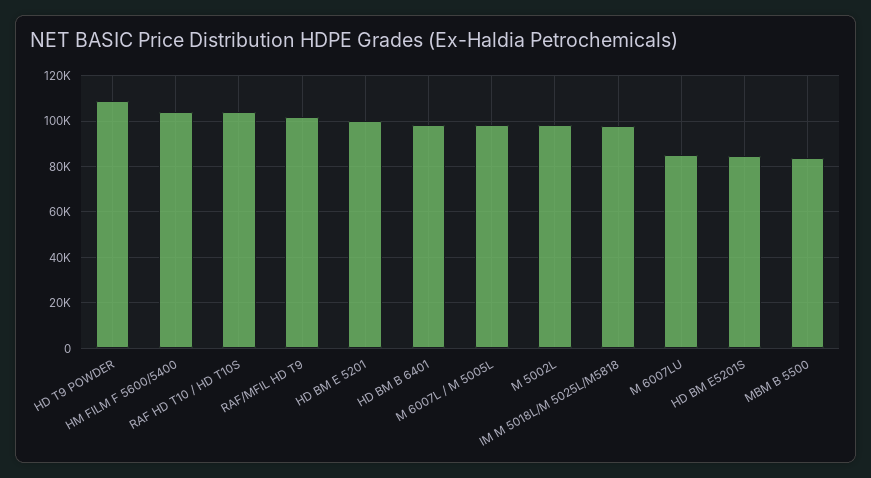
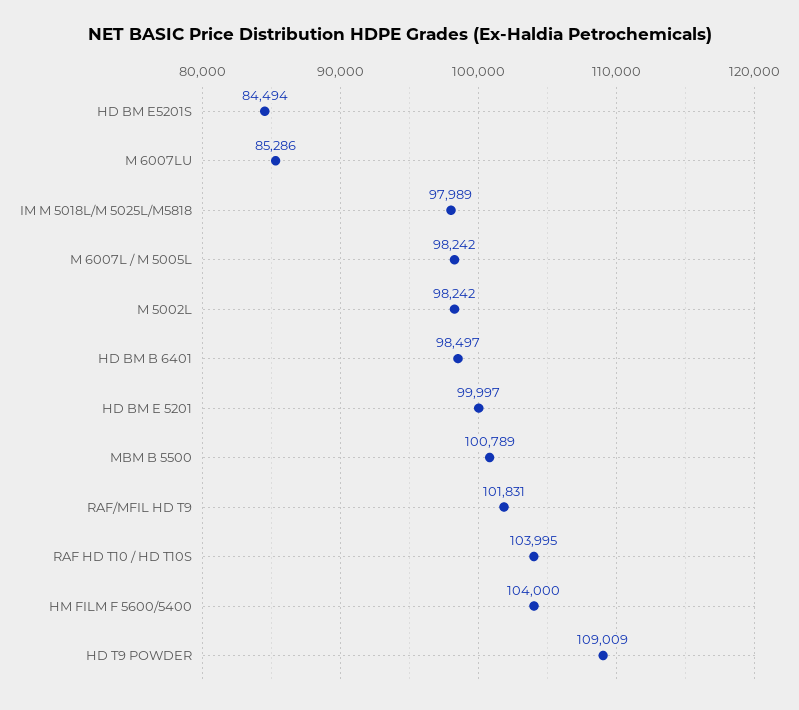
MBM B 5500: 85000 -> 100789

